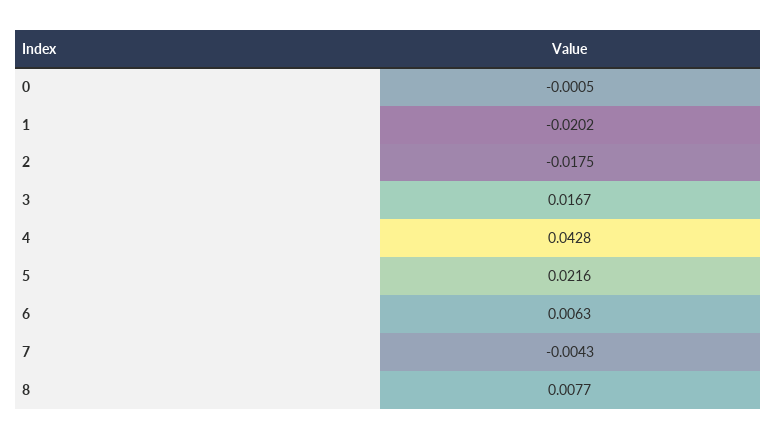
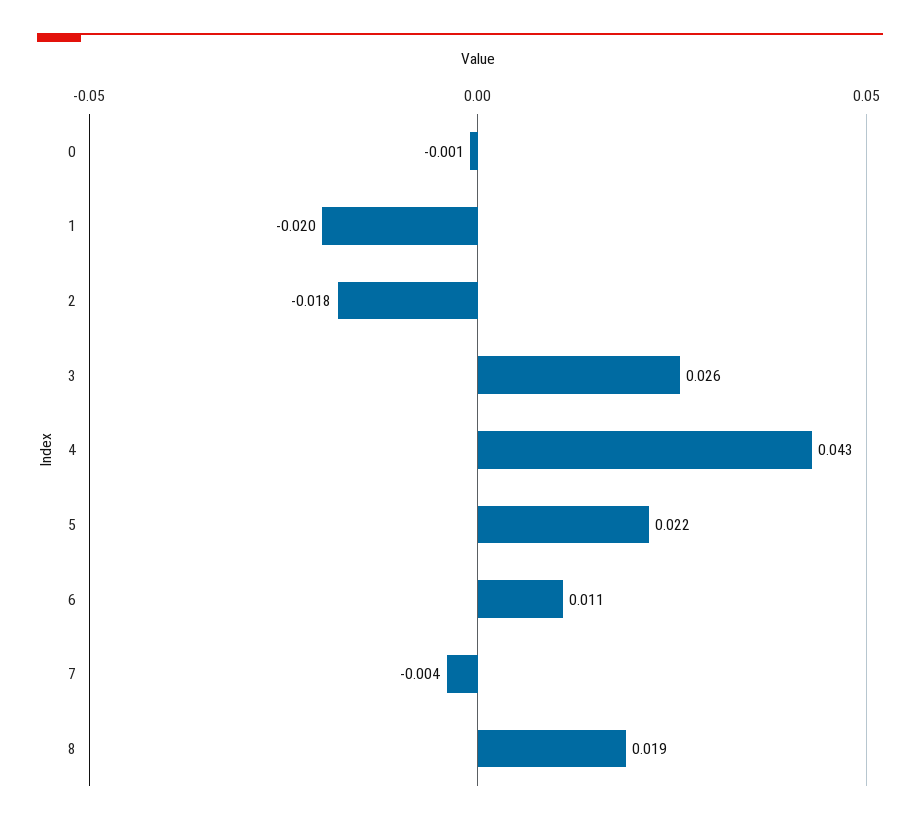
3: 0.0167 -> 0.026
6: 0.0063 -> 0.011
8: 0.0077 -> 0.019

